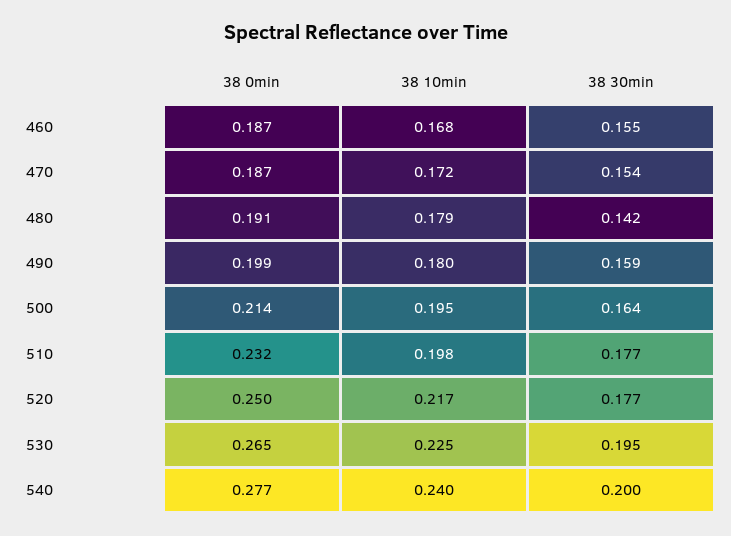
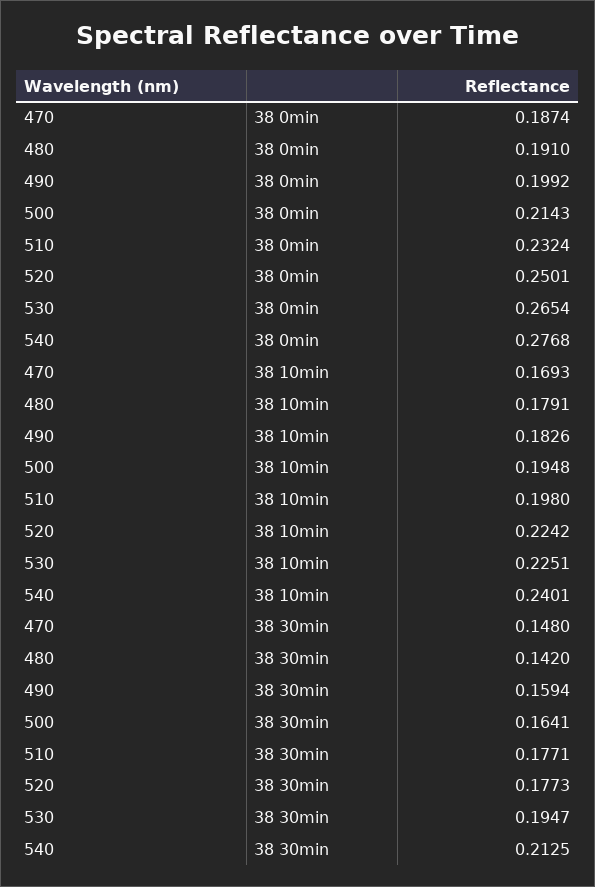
38 0min, 460: 0.187 -> none
38 10min, 460: 0.168 -> none
38 30min, 460: 0.155 -> none
38 10min, 470: 0.172 -> 0.1693
38 30min, 470: 0.154 -> 0.148
38 10min, 490: 0.18 -> 0.1826
38 10min, 520: 0.217 -> 0.2242
38 30min, 540: 0.2 -> 0.2125

